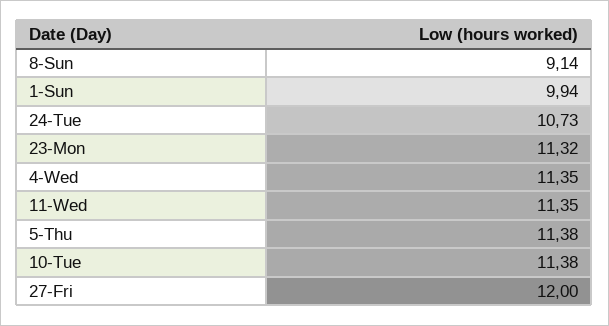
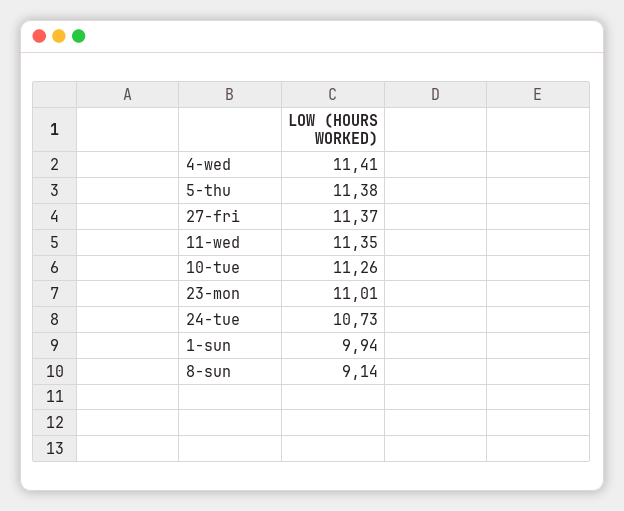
23-Mon: 11.32 -> 11.01
4-Wed: 11.35 -> 11.41
10-Tue: 11.38 -> 11.26
27-Fri: 12 -> 11.37

